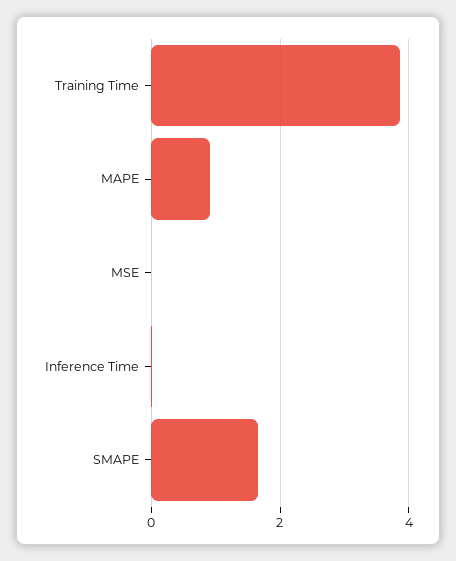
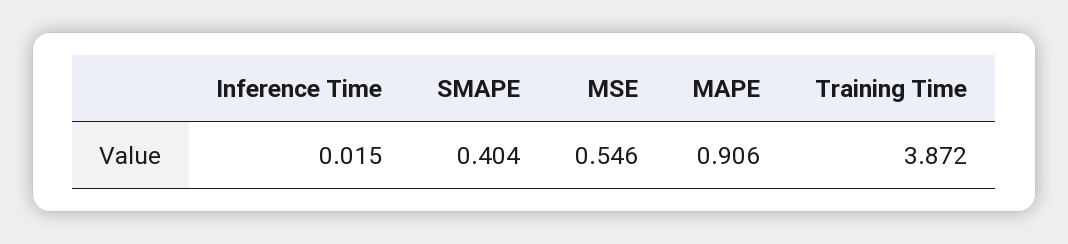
MSE: 0 -> 0.546
SMAPE: 1.6 -> 0.404

